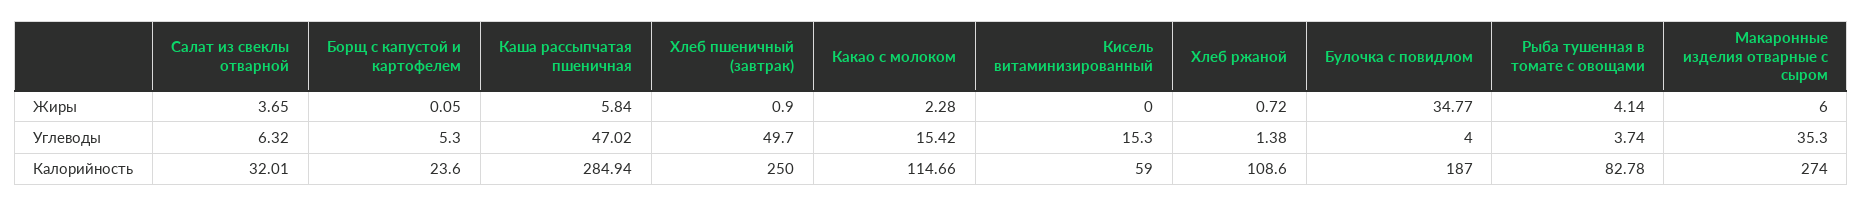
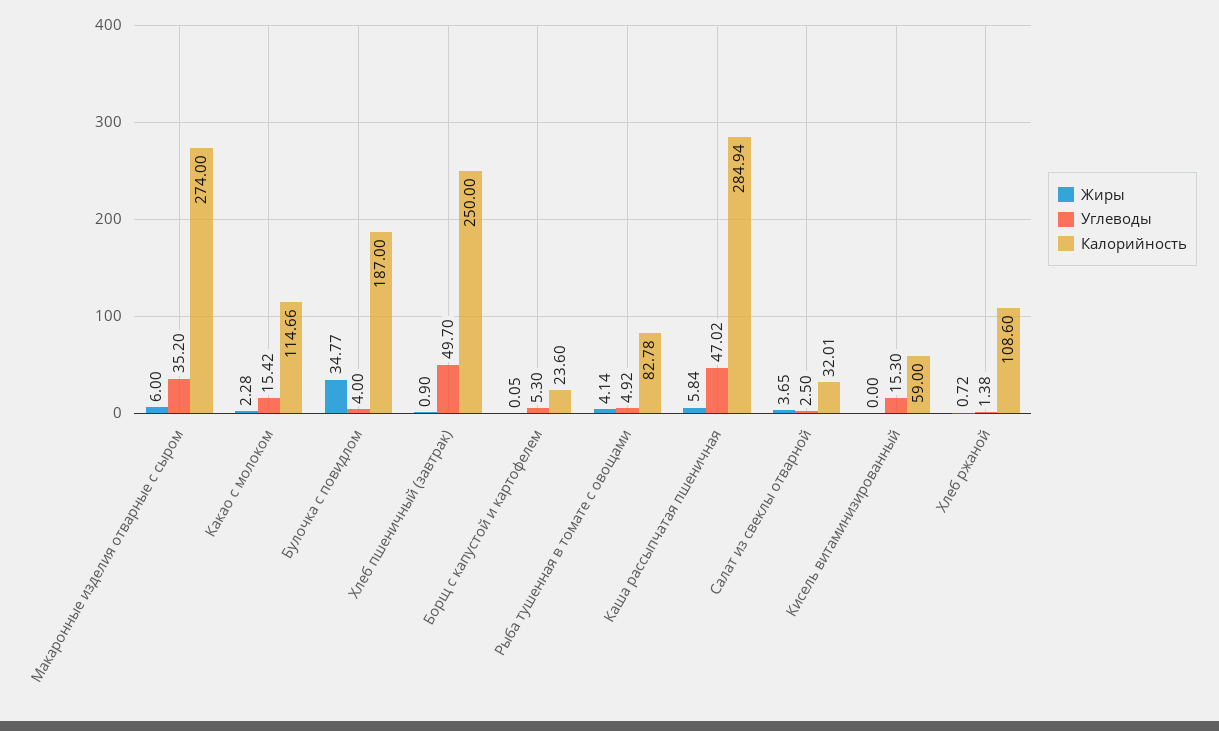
Углеводы, Салат из свеклы отварной: 6.32 -> 2.5
Углеводы, Рыба тушенная в томате с овощами: 3.74 -> 4.92
Углеводы, Макаронные изделия отварные с сыром: 35.3 -> 35.2

